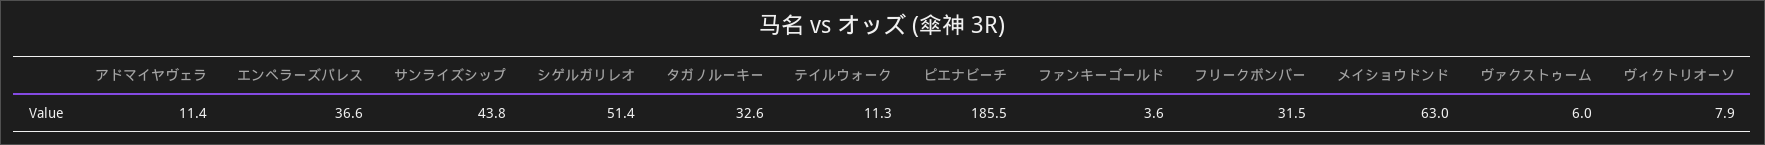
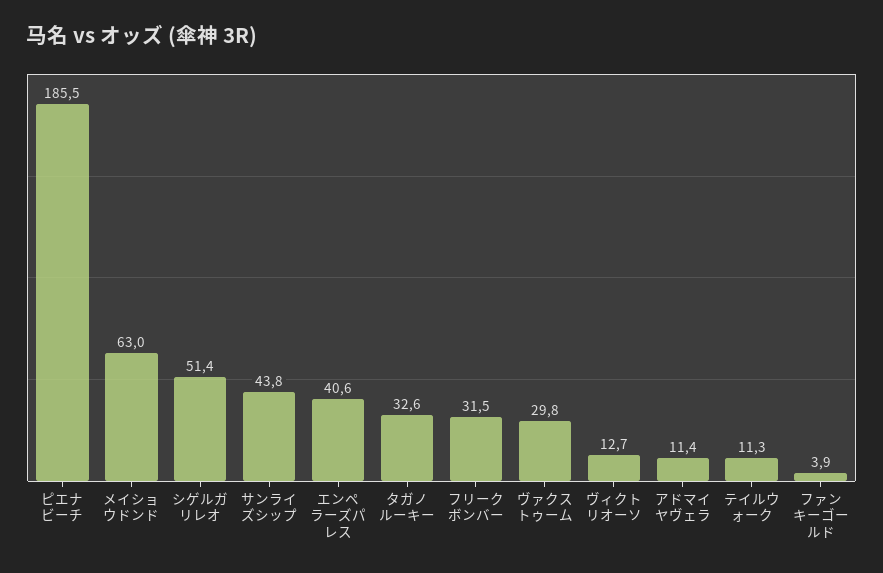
エンペラーズパレス: 36.6 -> 40.6
ファンキーゴールド: 3.6 -> 3.9
ヴァクストゥーム: 6 -> 29.8
ヴィクトリオーソ: 7.9 -> 12.7

